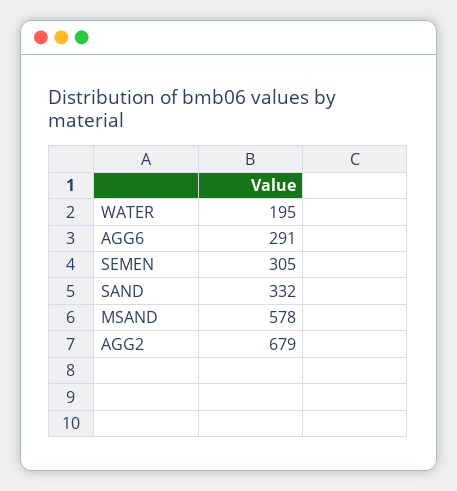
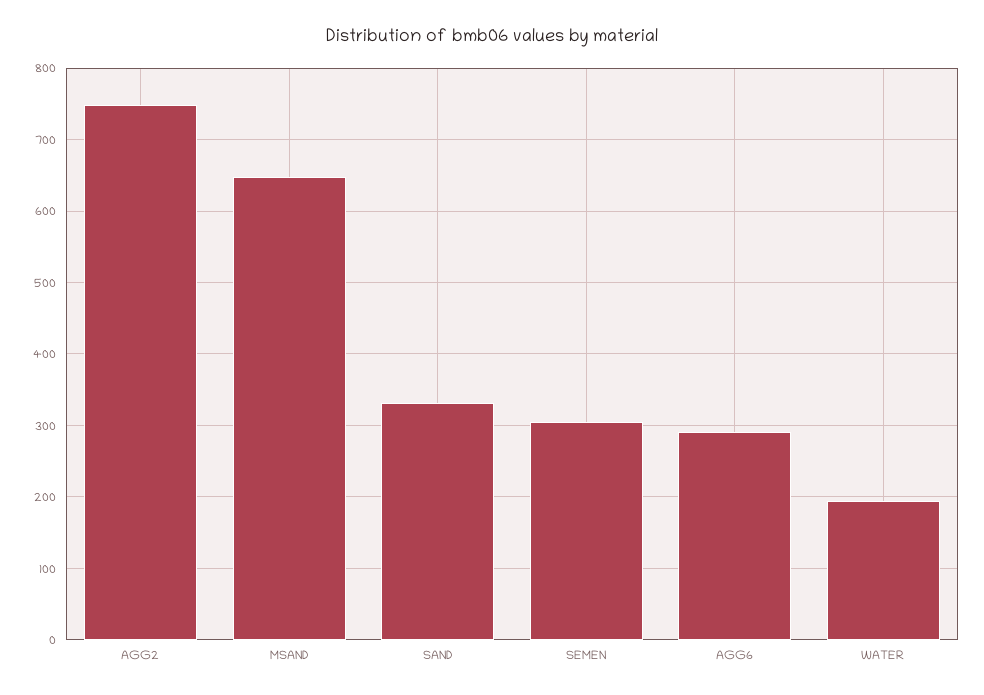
MSAND: 578 -> 650
AGG2: 679 -> 750

